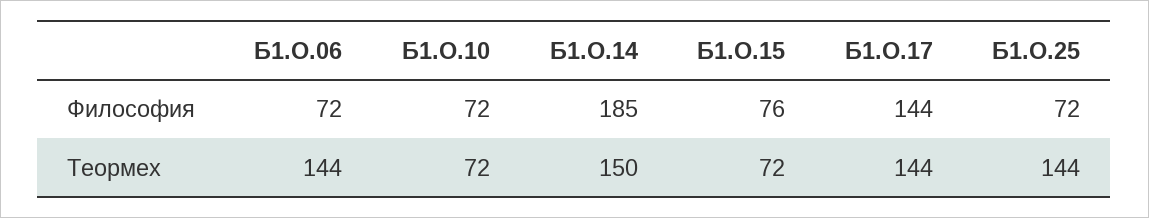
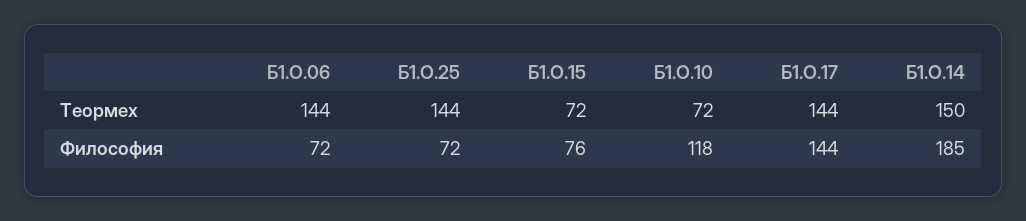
Б1.О.10, Философия: 72 -> 118

